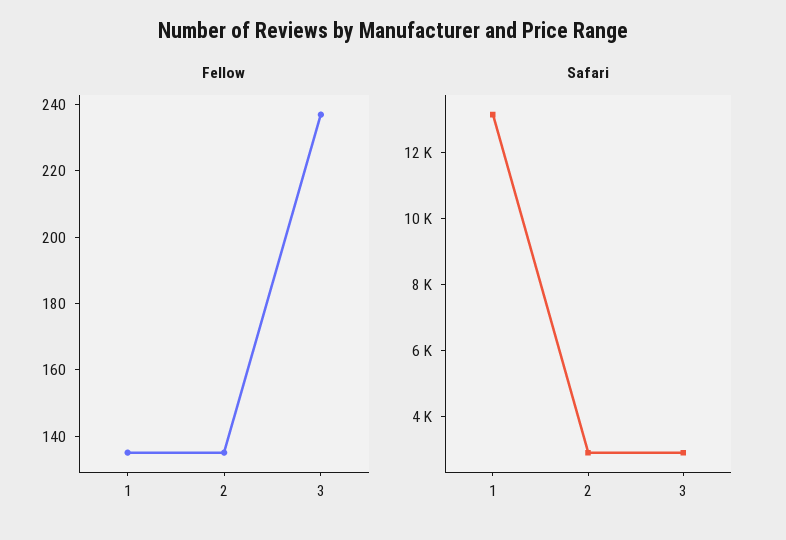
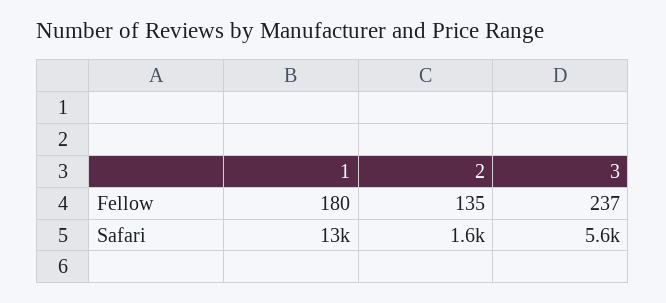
Fellow, 1: 135 -> 180
Safari, 2: 3000 -> 1600
Safari, 3: 3000 -> 5600

